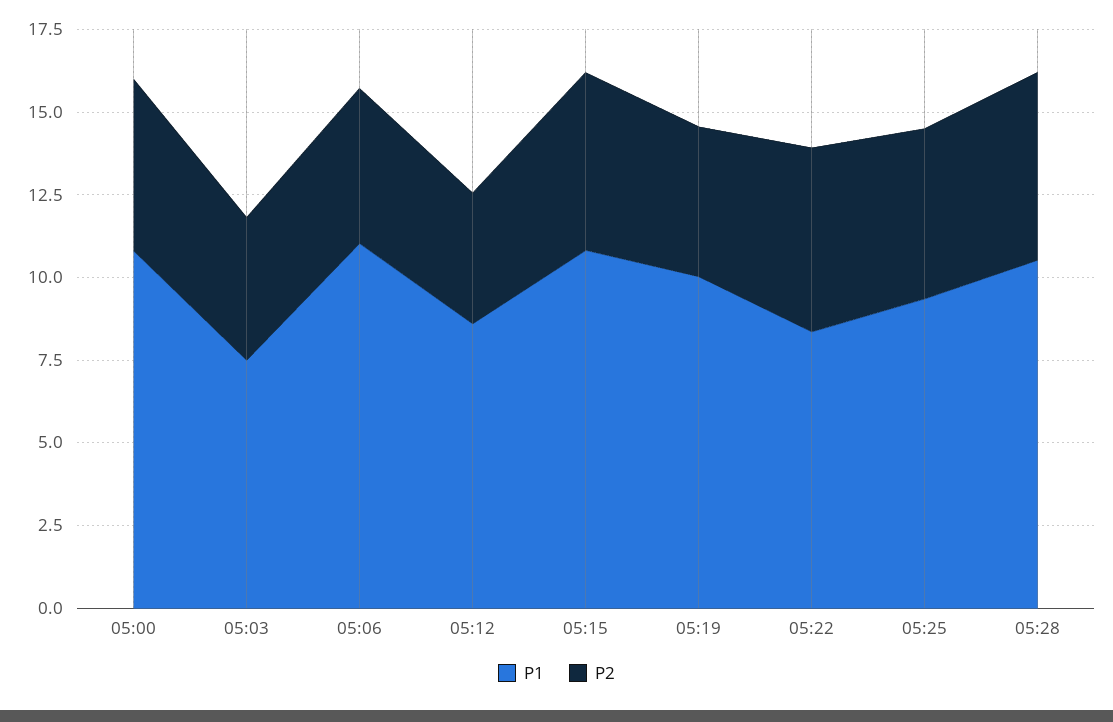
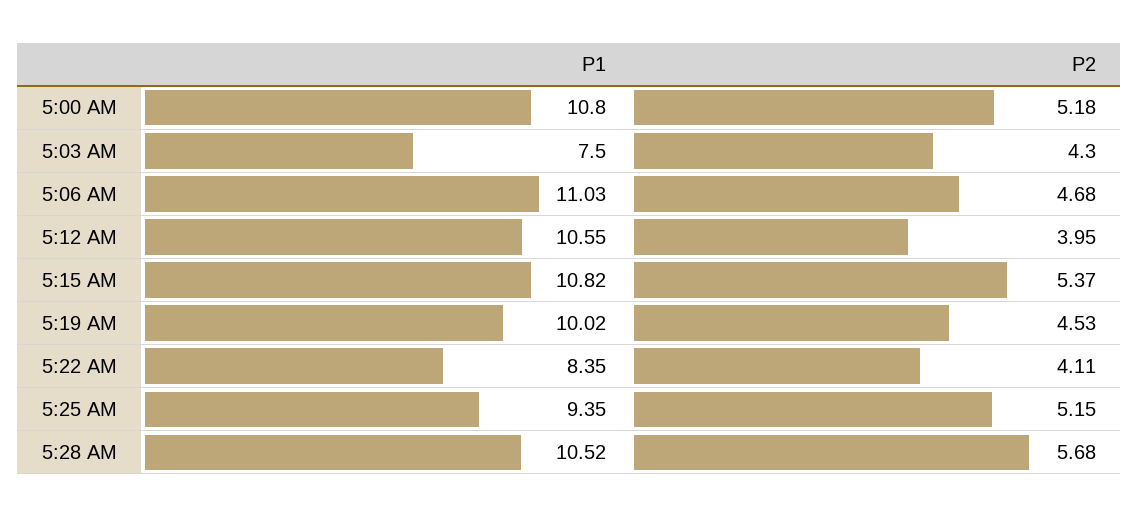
P1, 05:12: 8.5 -> 10.55
P2, 05:22: 5.5 -> 4.11

